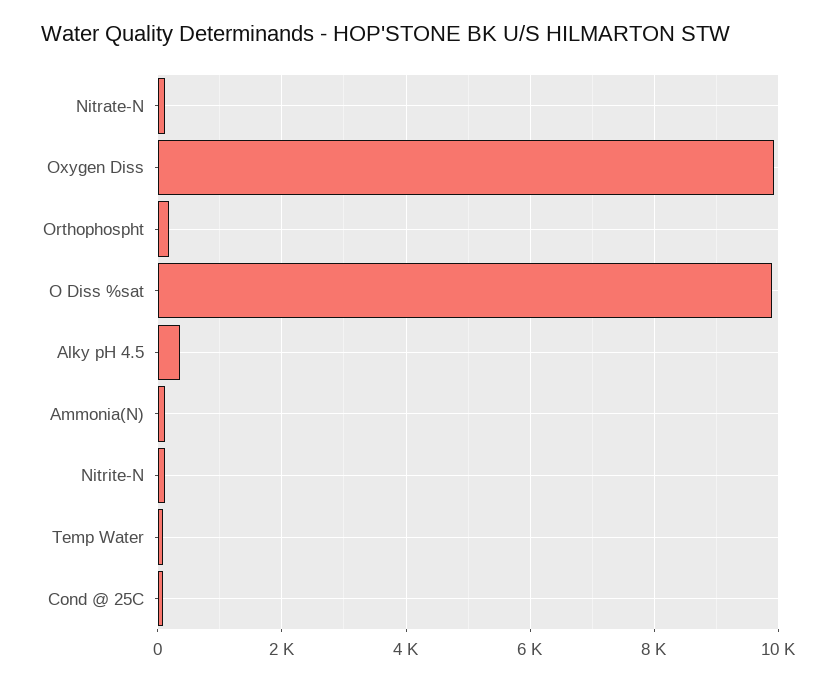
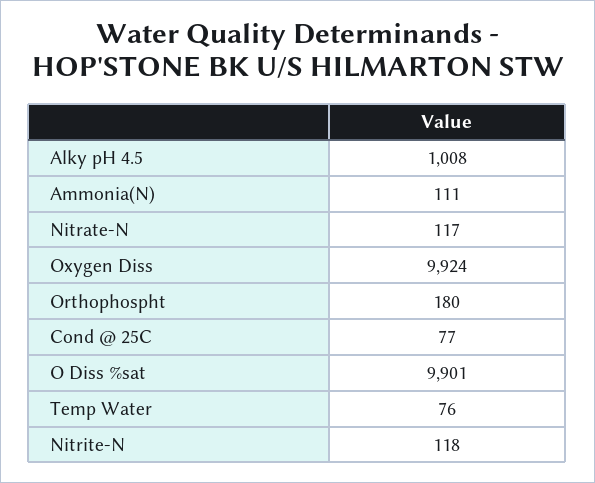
Alky pH 4.5: 400 -> 1008

